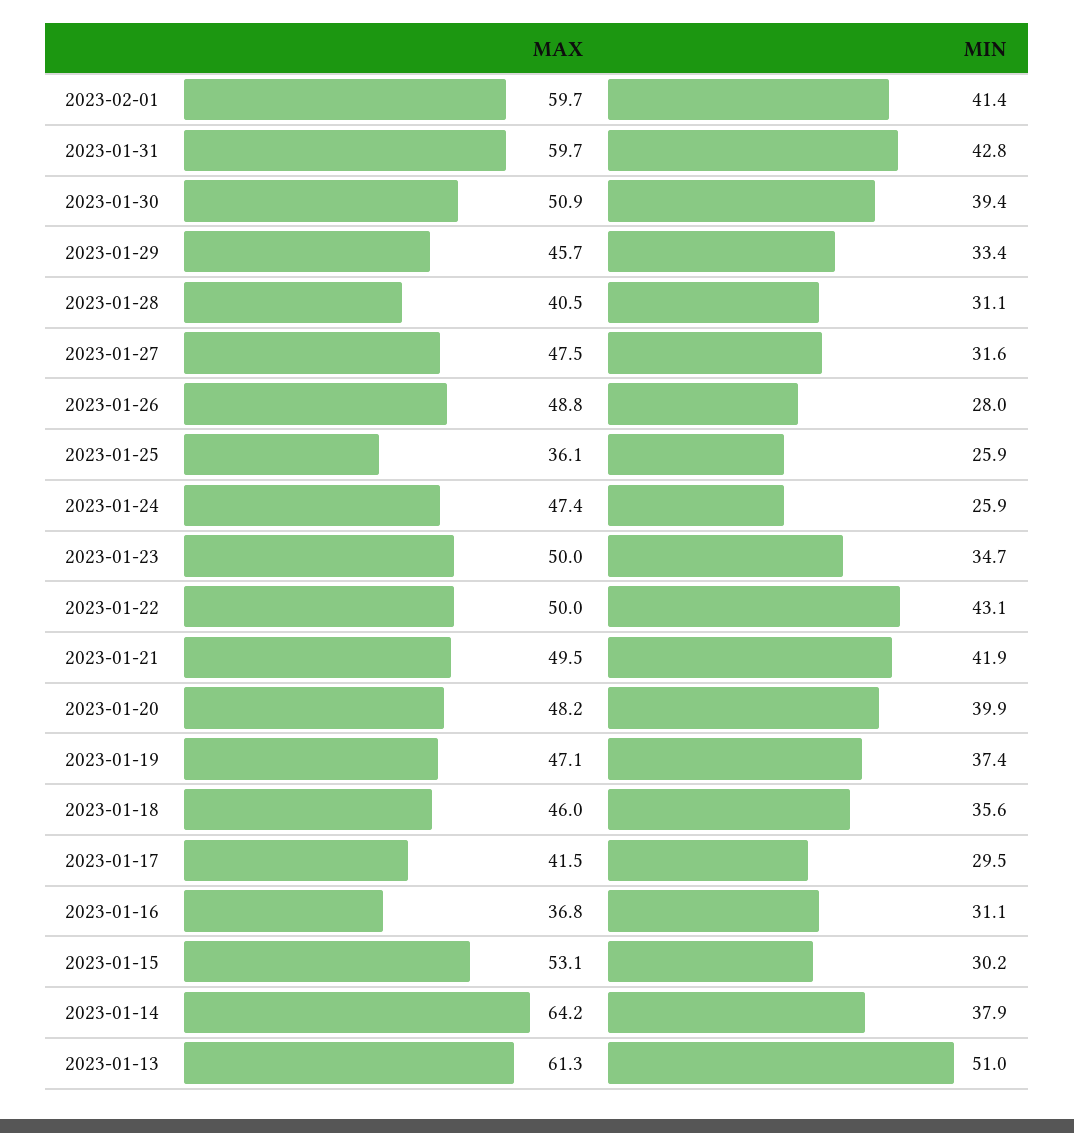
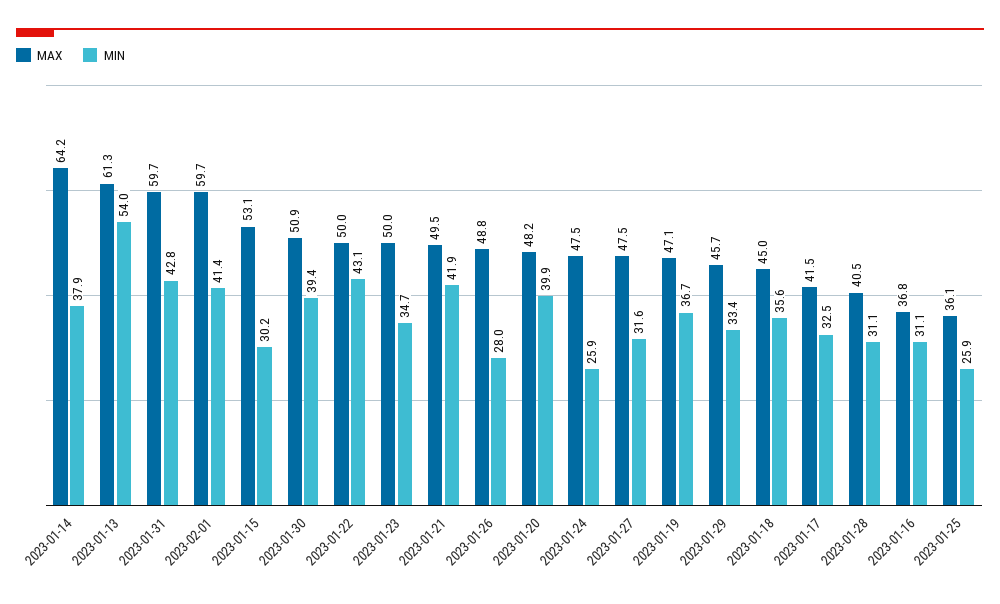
MAX, 2023-01-24: 47.4 -> 47.5
MIN, 2023-01-19: 37.4 -> 36.7
MAX, 2023-01-18: 46 -> 45
MIN, 2023-01-17: 29.5 -> 32.5
MIN, 2023-01-13: 51 -> 54

